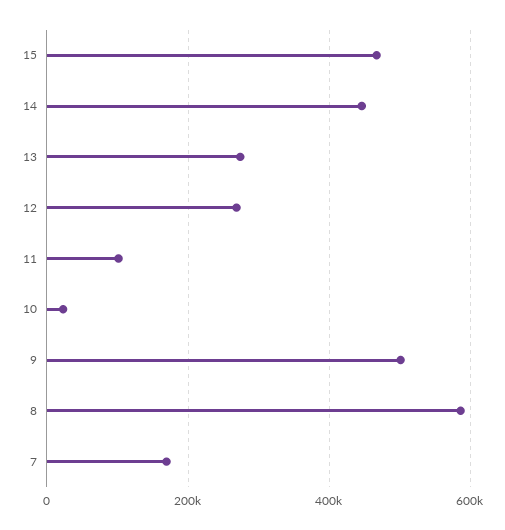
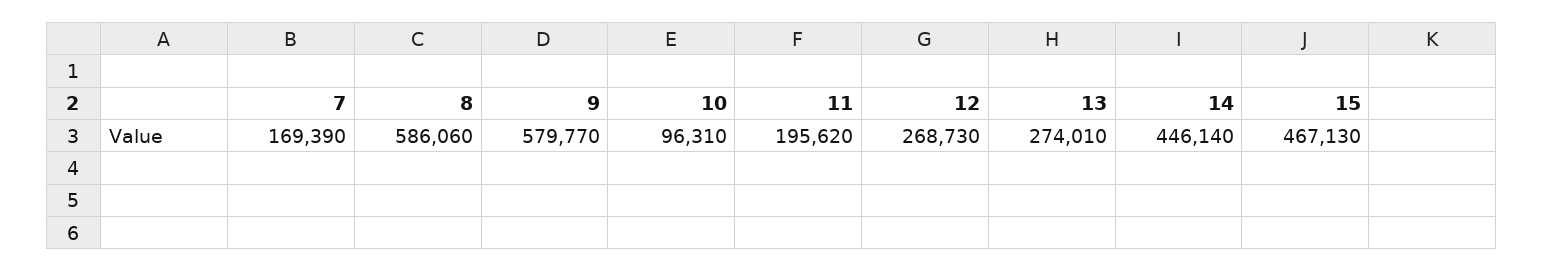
11: 100000 -> 195620
10: 20000 -> 96310
9: 500000 -> 579770

